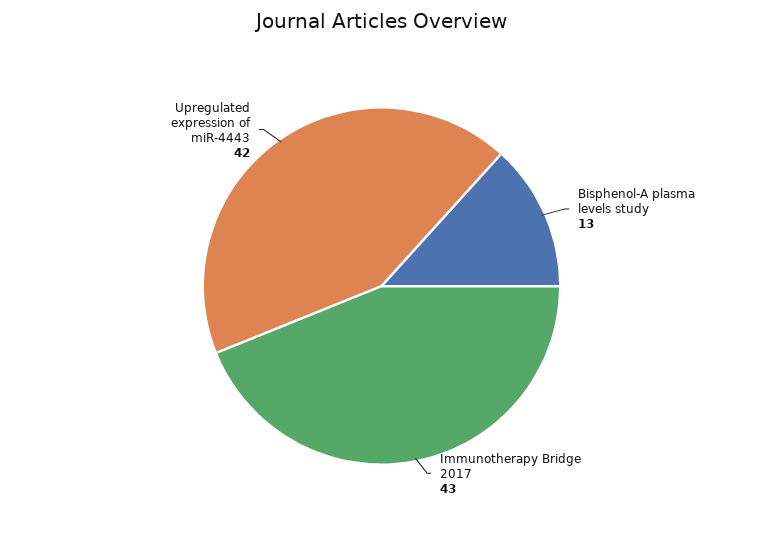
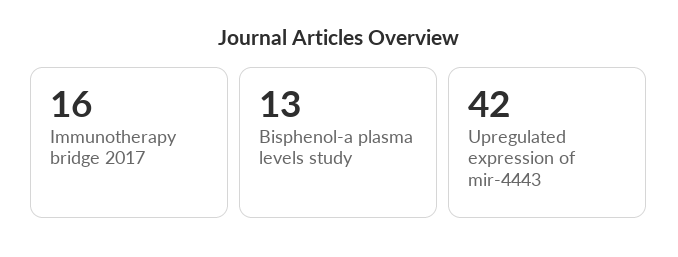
Immunotherapy Bridge 2017: 43 -> 16

